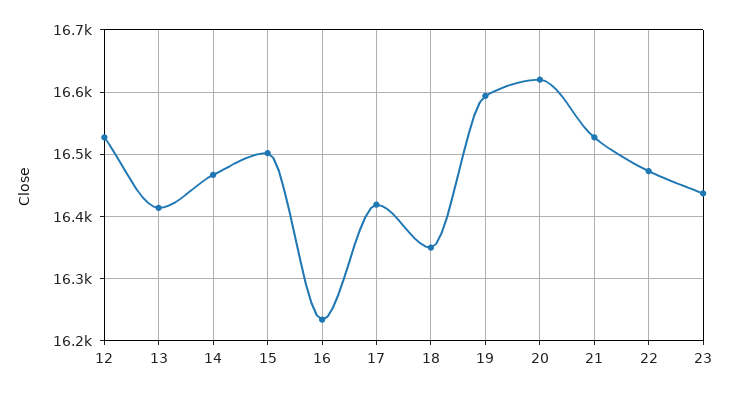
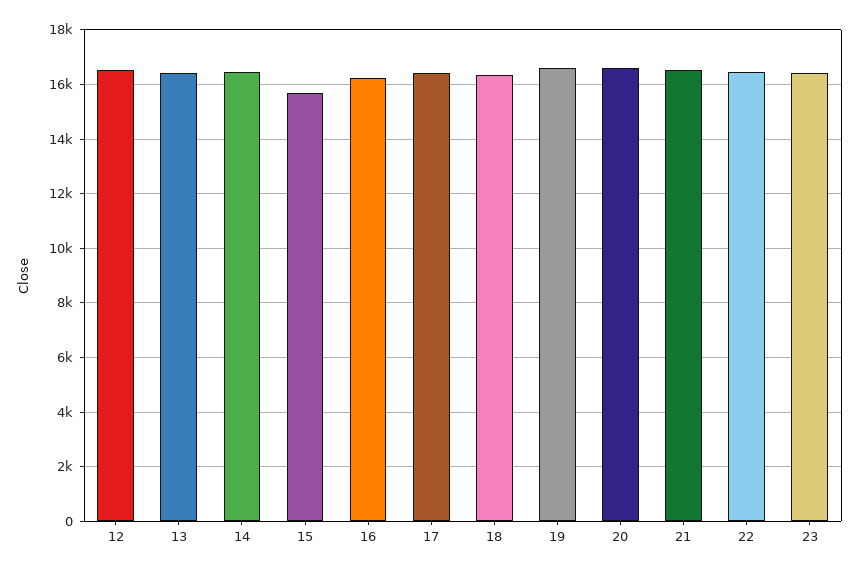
15: 16500 -> 15750

